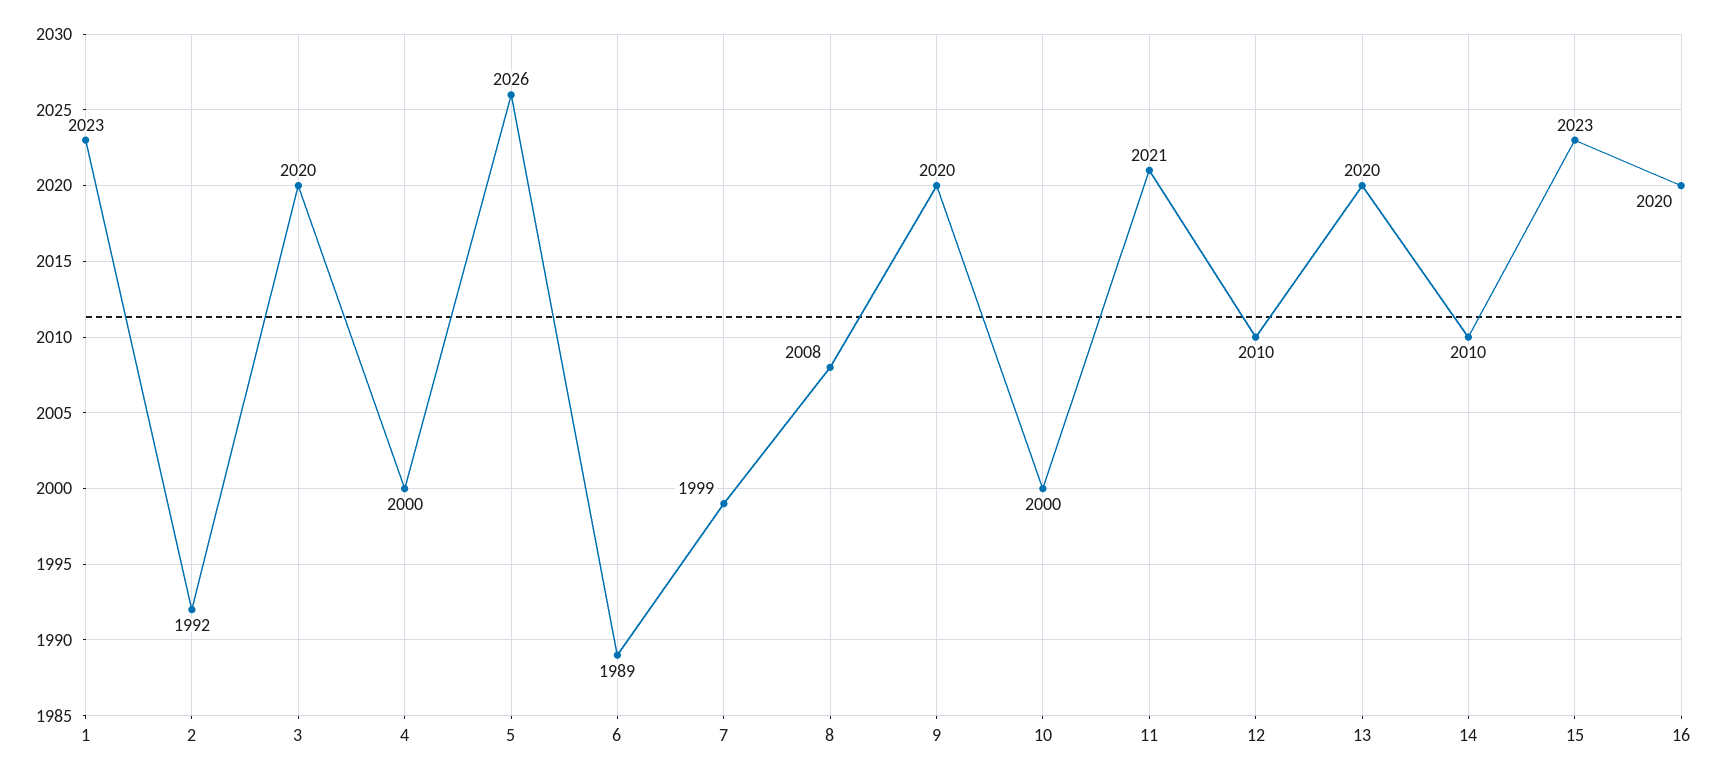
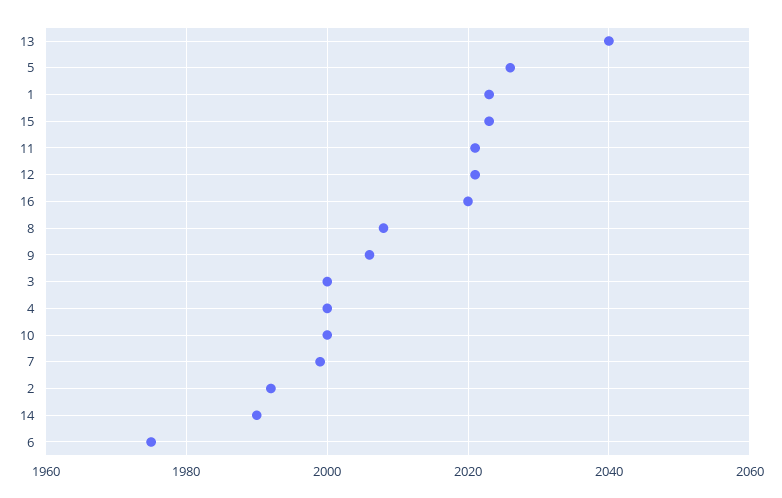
3: 2020 -> 2000
6: 1989 -> 1975
9: 2020 -> 2005
12: 2010 -> 2020
13: 2020 -> 2040
14: 2010 -> 1990

